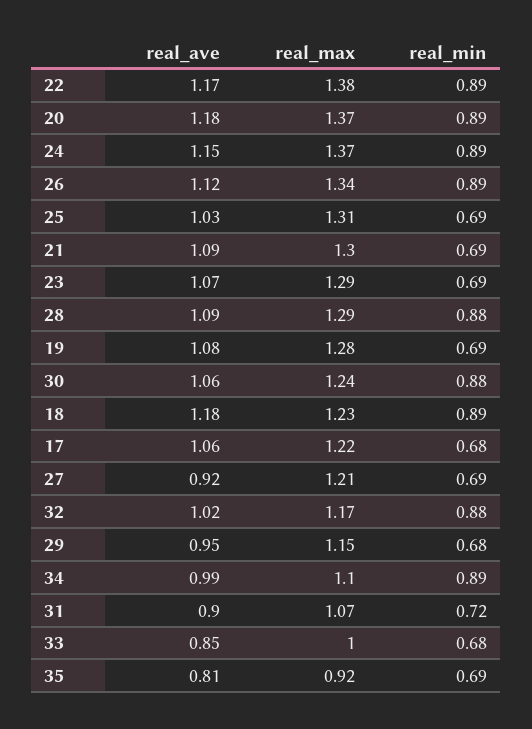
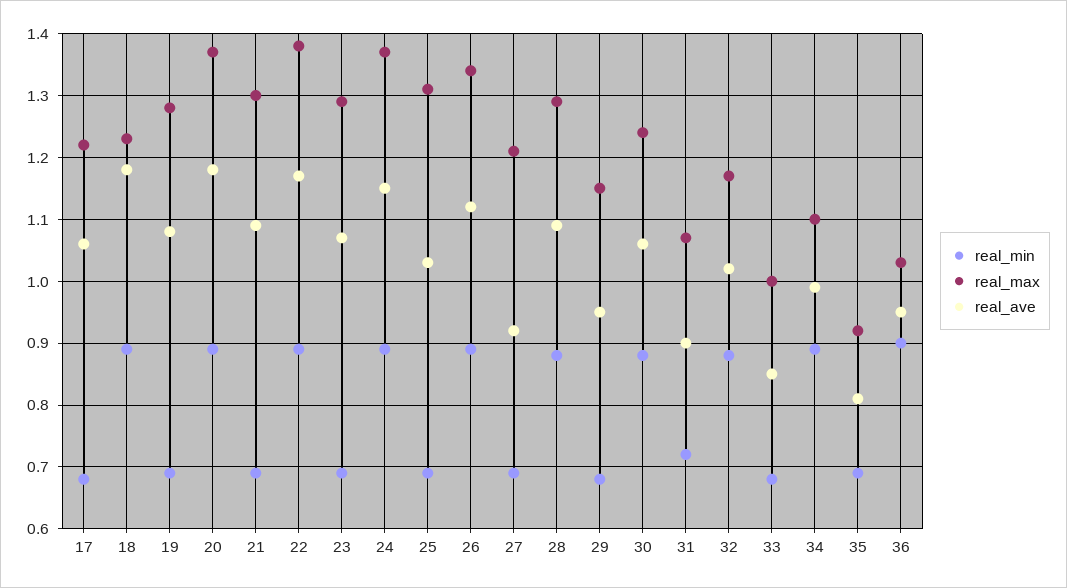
real_min, 36: none -> 0.9
real_max, 36: none -> 1.03
real_ave, 36: none -> 0.95

